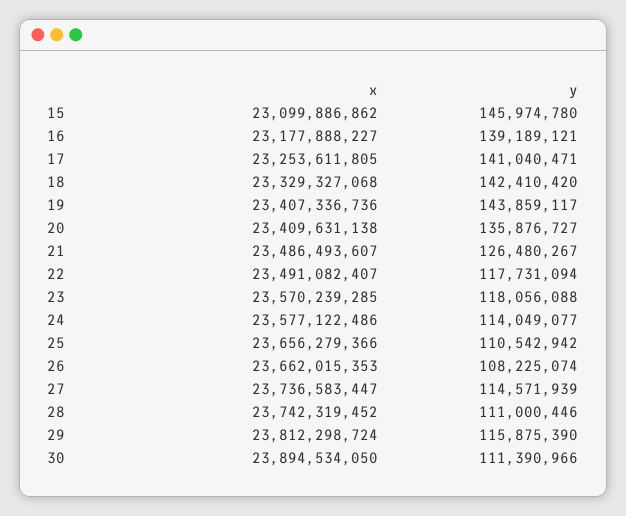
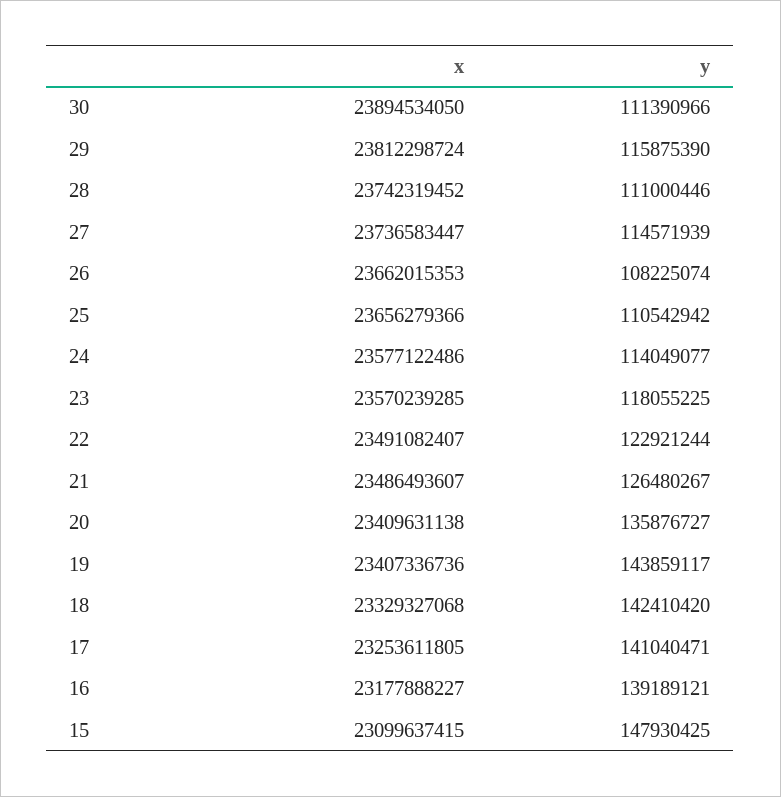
x, 15: 23099886862 -> 23099637415
y, 15: 145974780 -> 147930425
y, 22: 117731094 -> 122921244
y, 23: 118056088 -> 118055225

